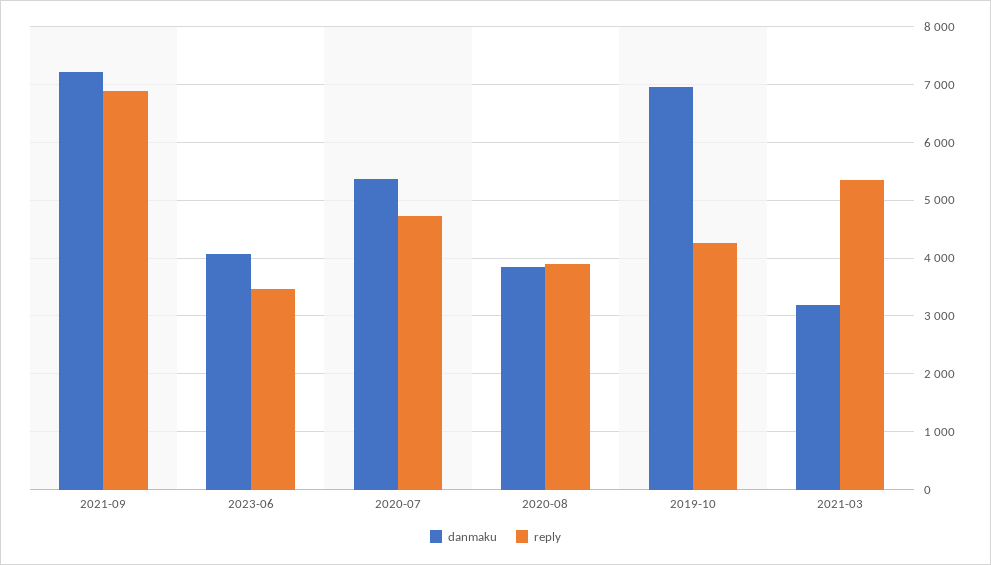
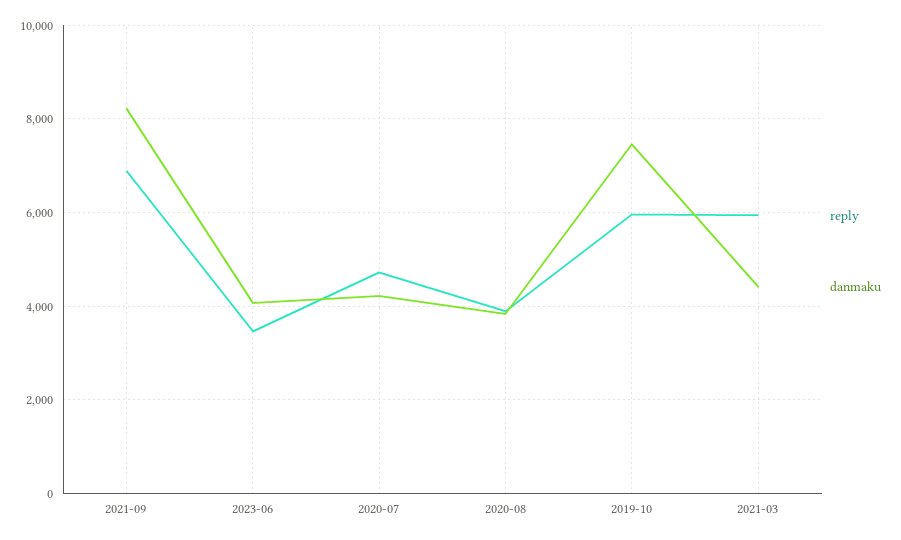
danmaku, 2021-09: 7200 -> 8200
danmaku, 2020-07: 5400 -> 4200
danmaku, 2019-10: 7000 -> 7400
reply, 2019-10: 4200 -> 6000
danmaku, 2021-03: 3200 -> 4400
reply, 2021-03: 5400 -> 6000

